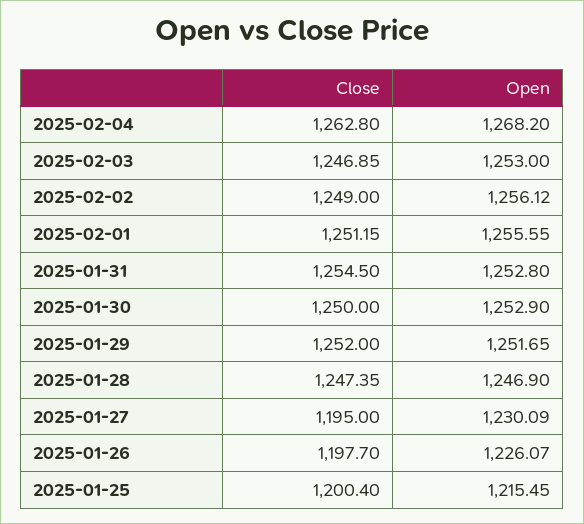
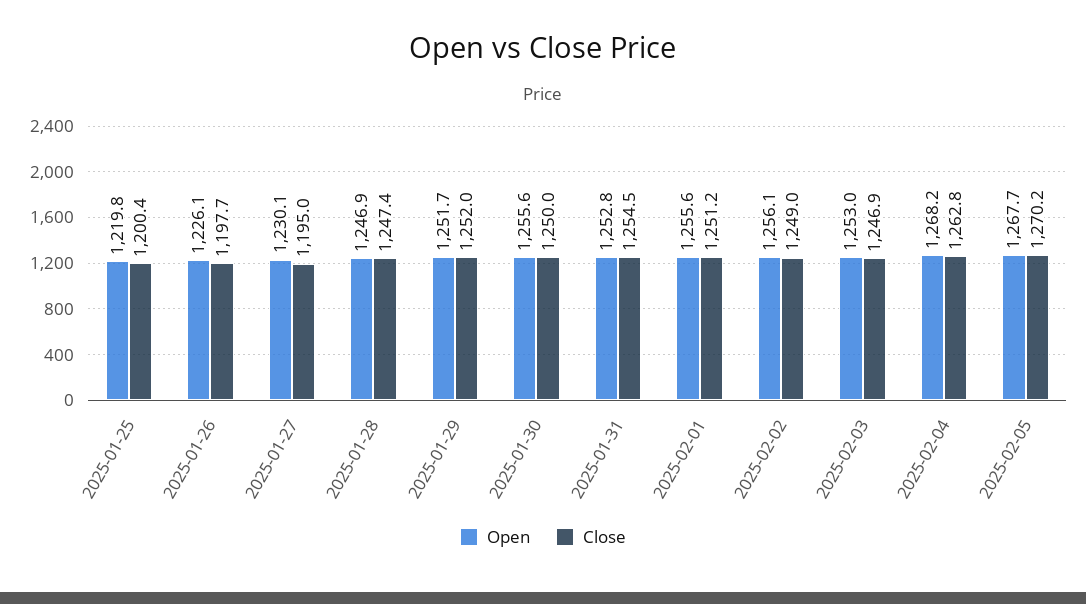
Open, 2025-01-30: 1252.9 -> 1255.6
Open, 2025-01-25: 1215.45 -> 1219.8
Open, 2025-02-05: none -> 1267.7
Close, 2025-02-05: none -> 1270.2

